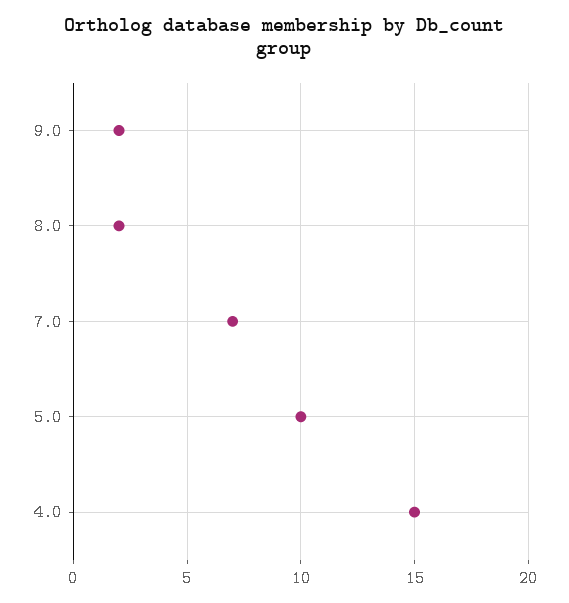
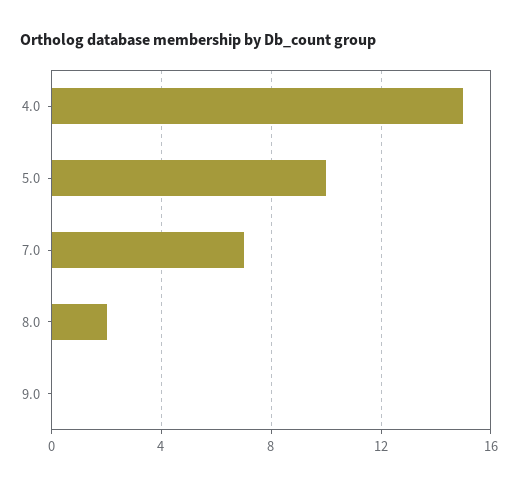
9.0: 2 -> 0

